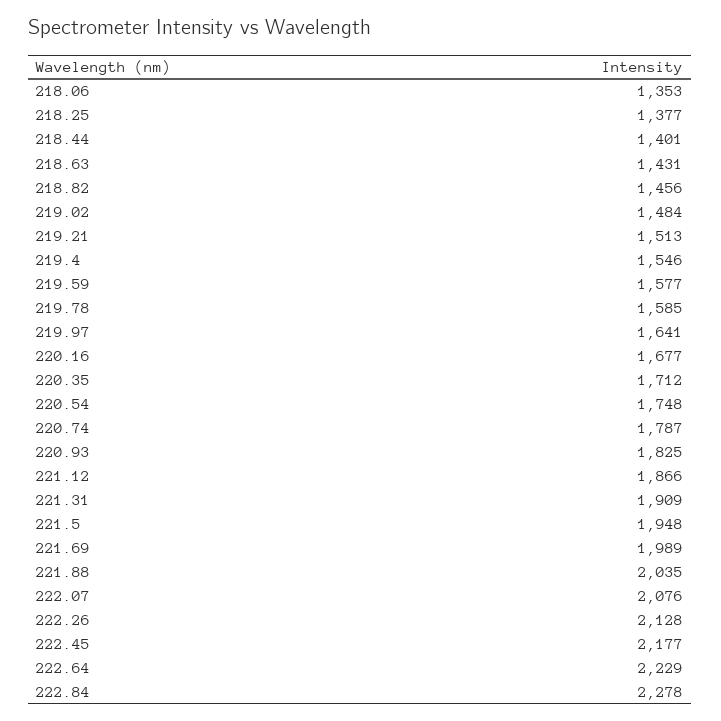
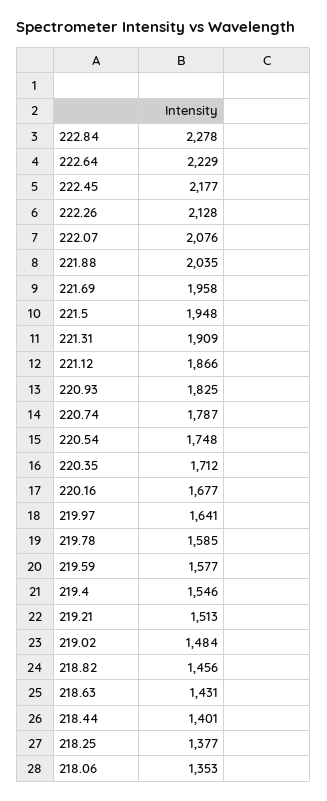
221.69: 1989 -> 1958

